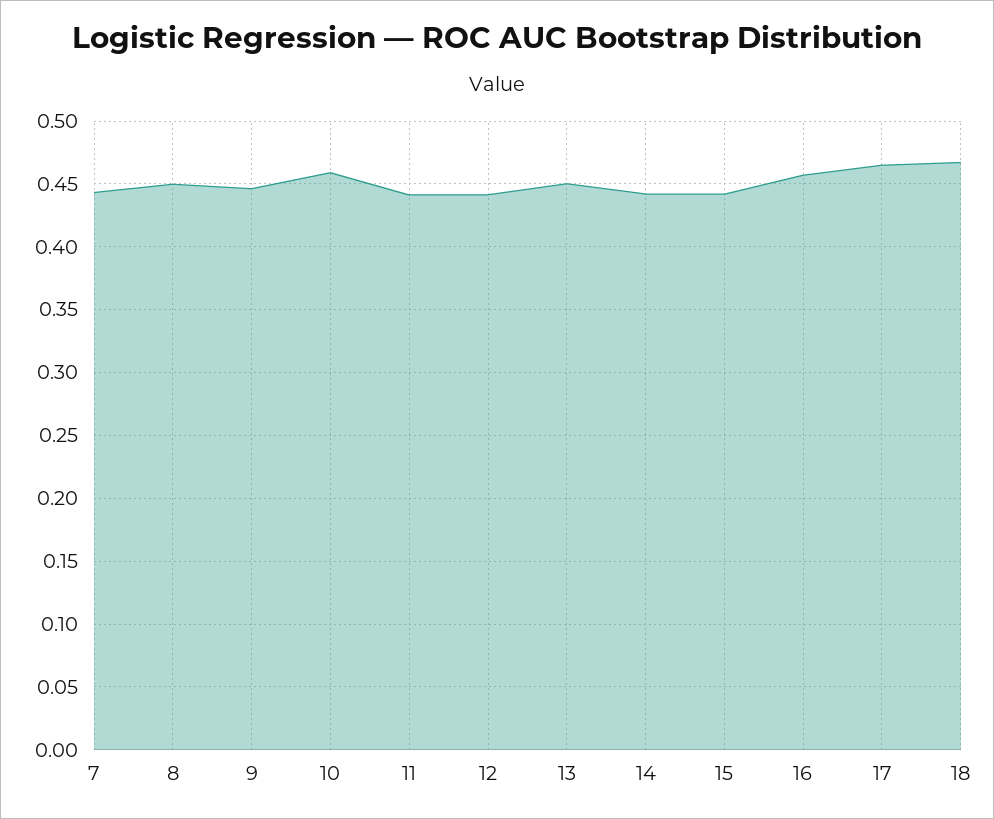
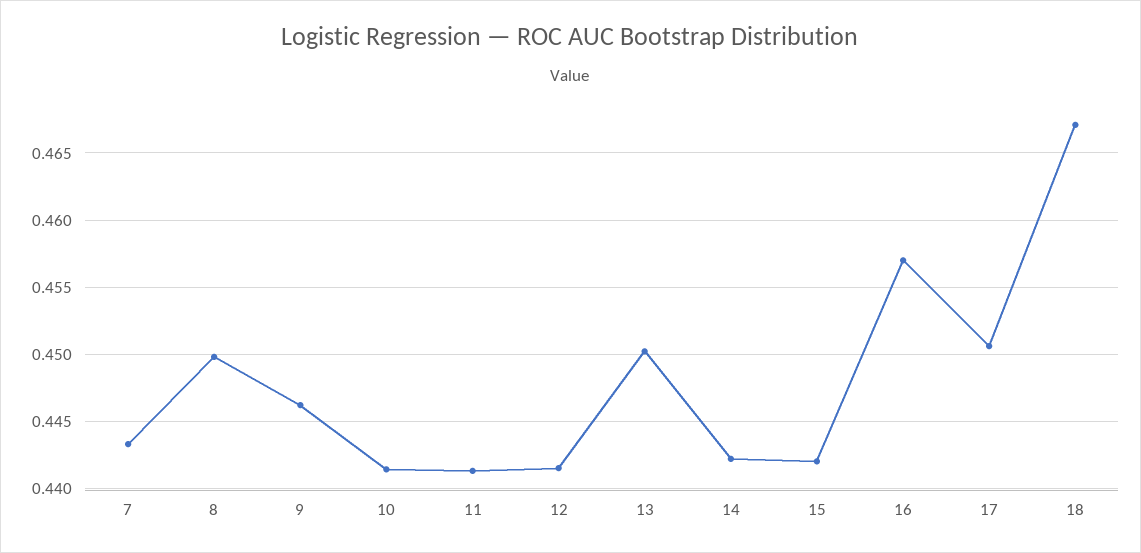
10: 0.46 -> 0.4415
17: 0.465 -> 0.4505

